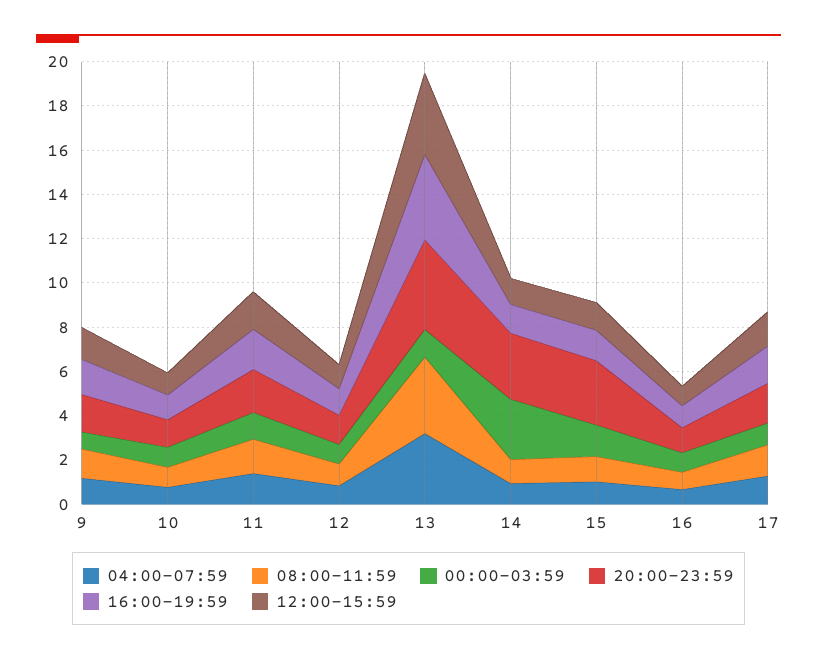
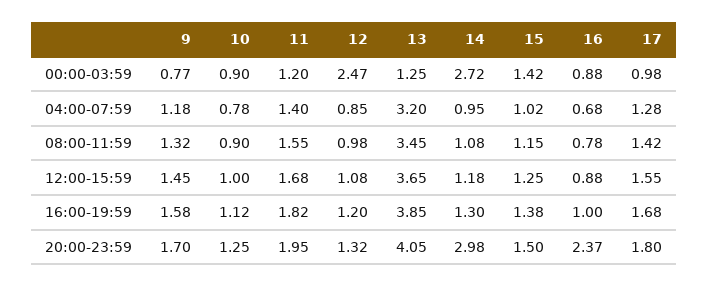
00:00-03:59, 12: 1 -> 2.47
20:00-23:59, 15: 3 -> 1.5
20:00-23:59, 16: 1 -> 2.37

